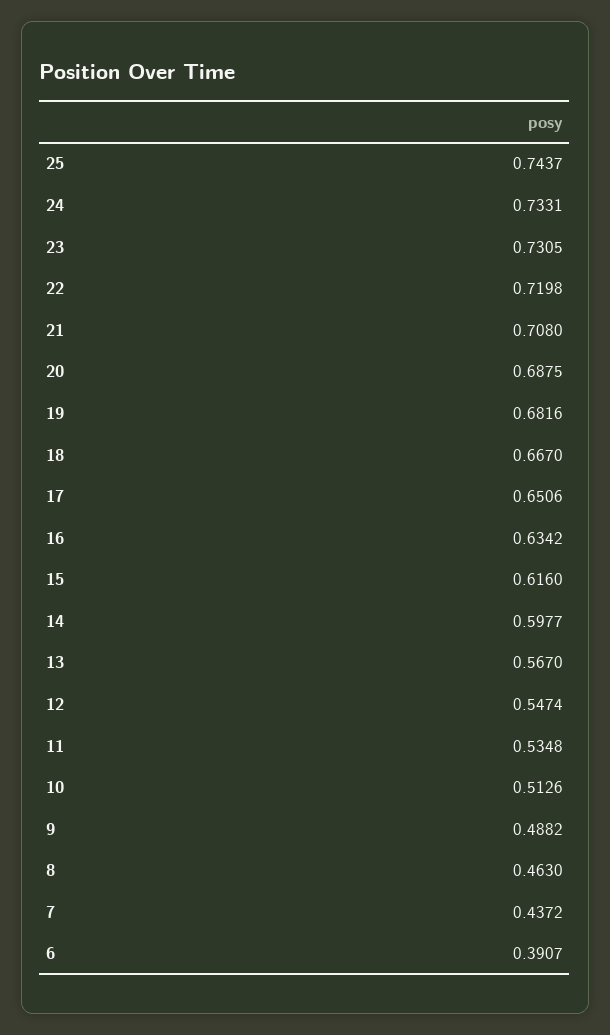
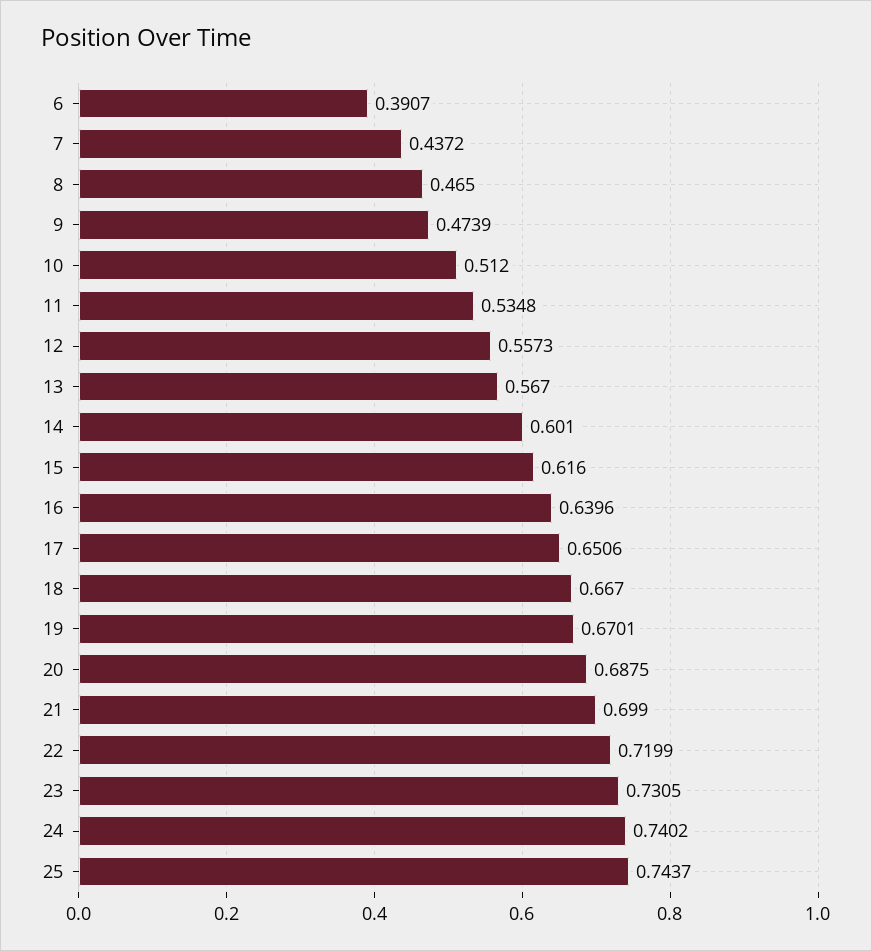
24: 0.7331 -> 0.7402
22: 0.7198 -> 0.7199
21: 0.708 -> 0.699
19: 0.6816 -> 0.6701
16: 0.6342 -> 0.6396
14: 0.5977 -> 0.601
12: 0.5474 -> 0.5573
10: 0.5126 -> 0.512
9: 0.4882 -> 0.4739
8: 0.463 -> 0.465

